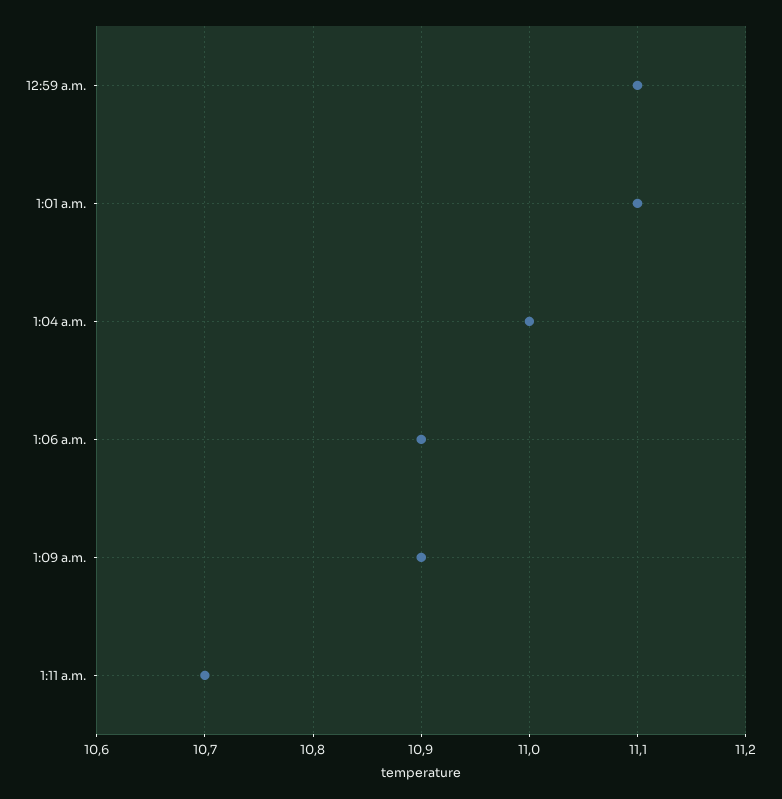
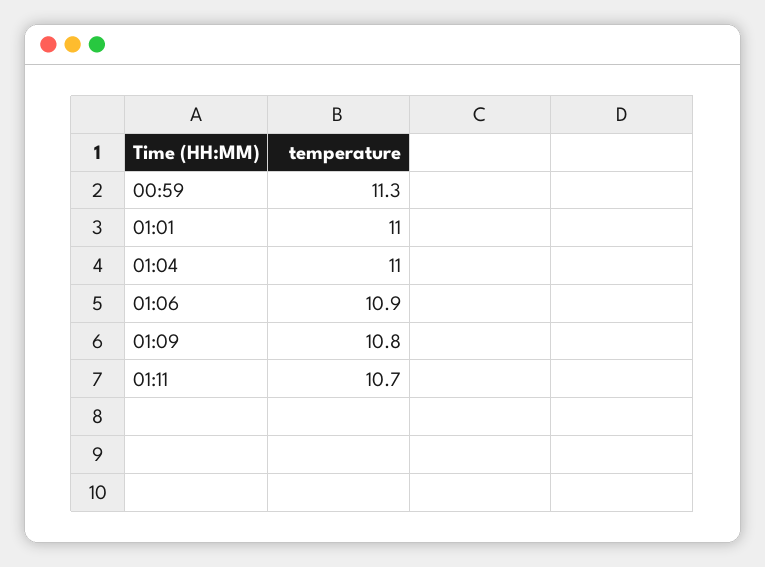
12:59 a.m.: 11.1 -> 11.3
1:01 a.m.: 11.1 -> 11
1:09 a.m.: 10.9 -> 10.8

